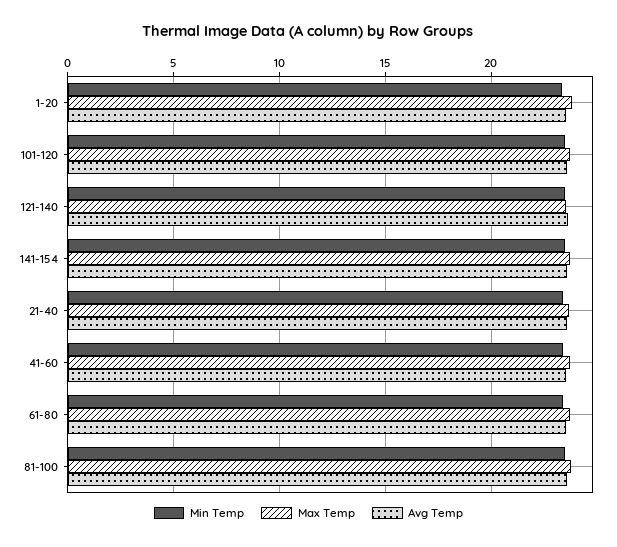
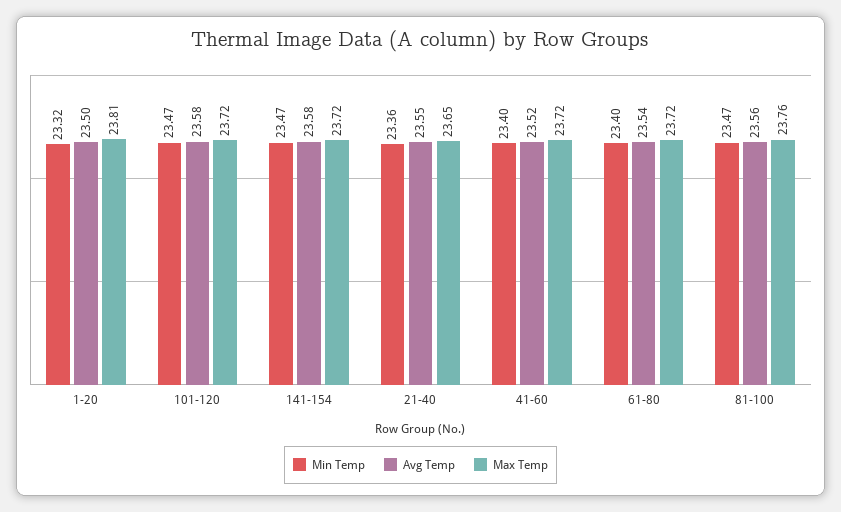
Min Temp, 121-140: 23.5 -> none
Max Temp, 121-140: 23.5 -> none
Avg Temp, 121-140: 23.5 -> none

